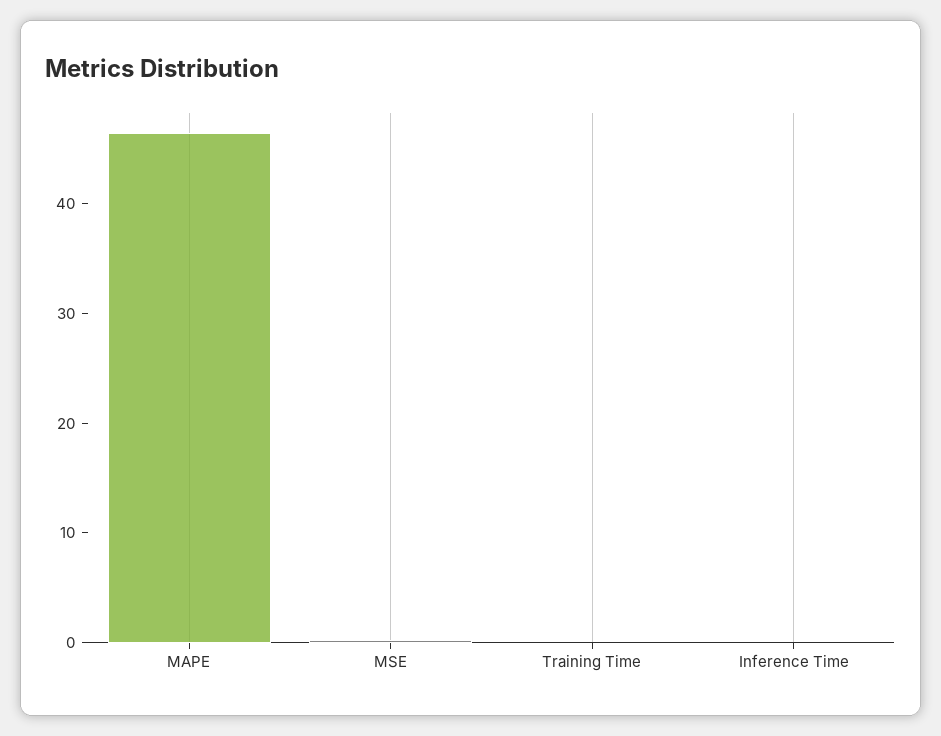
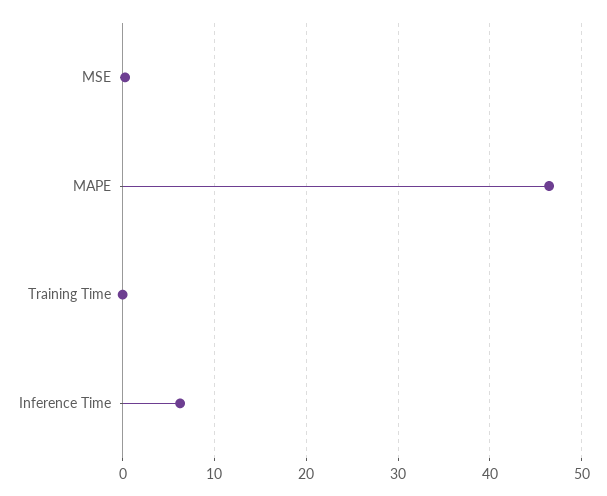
Inference Time: 0 -> 6

